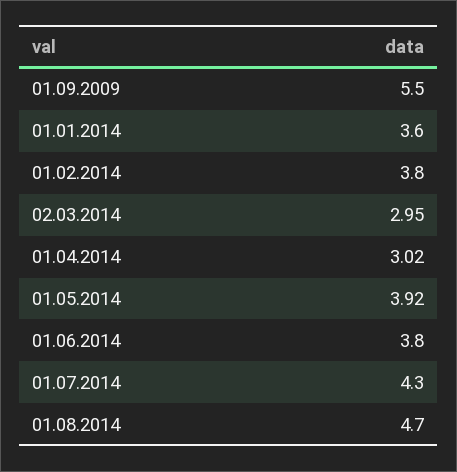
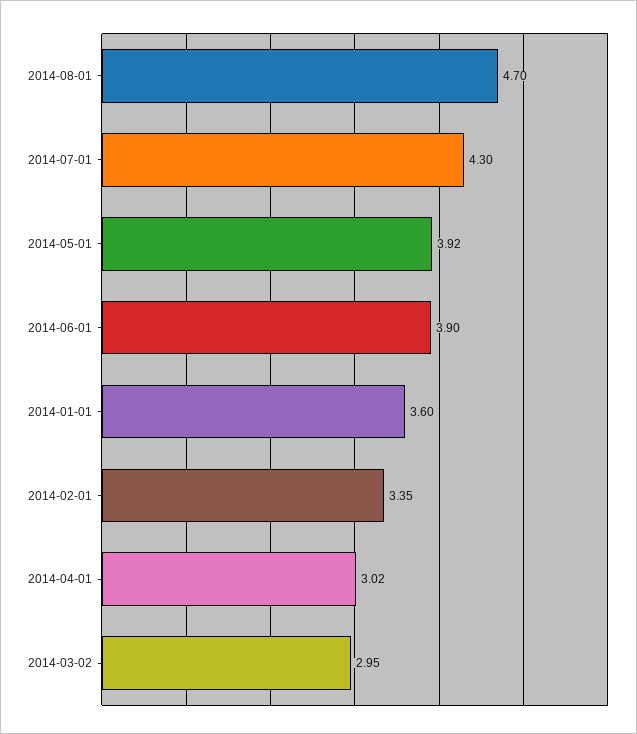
01.09.2009: 5.5 -> none
01.02.2014: 3.8 -> 3.35
01.06.2014: 3.8 -> 3.9

